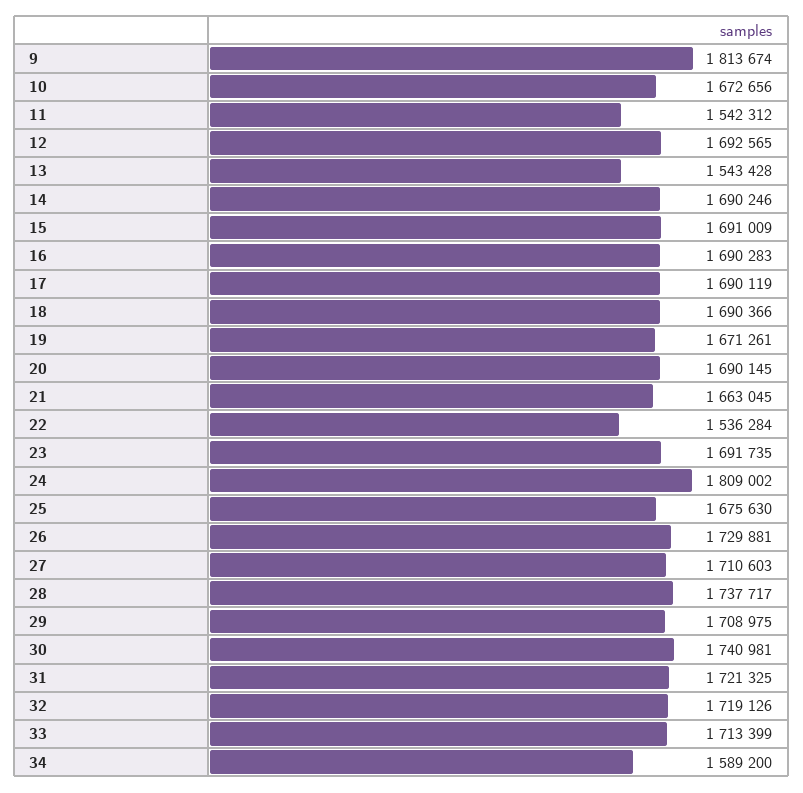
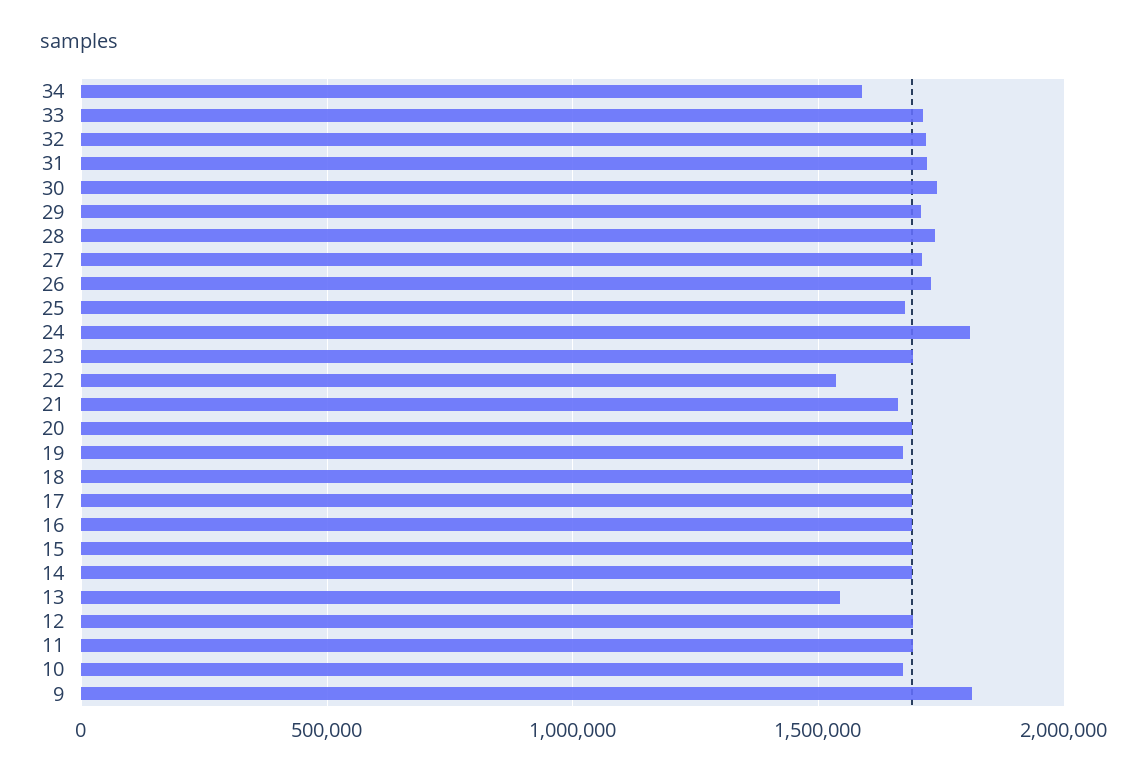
11: 1542312 -> 1700000

